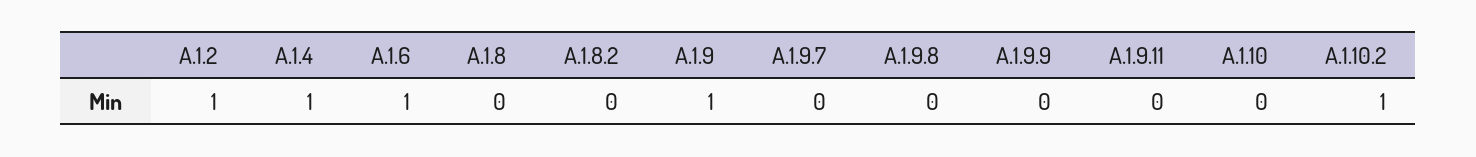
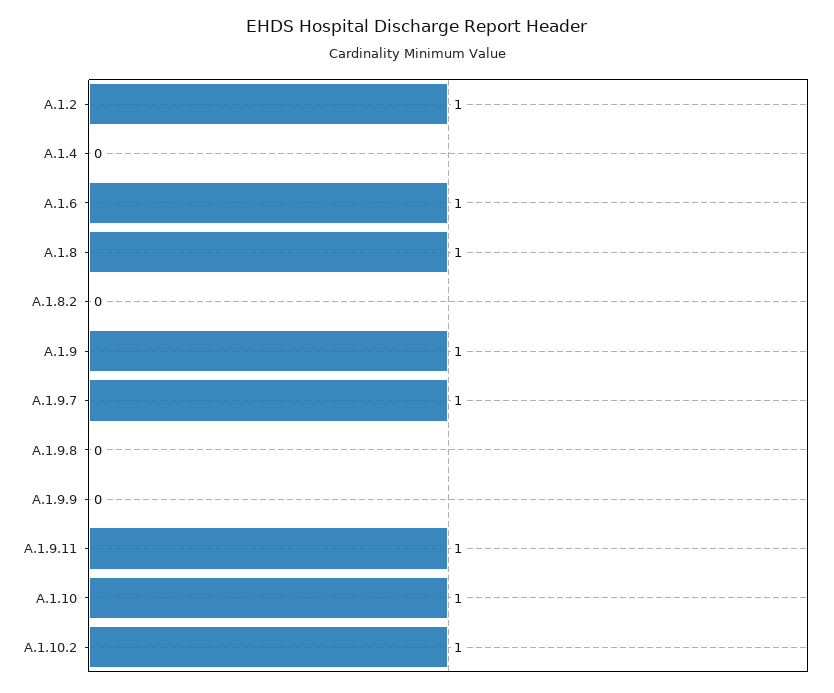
A.1.4: 1 -> 0
A.1.8: 0 -> 1
A.1.9.7: 0 -> 1
A.1.9.11: 0 -> 1
A.1.10: 0 -> 1

